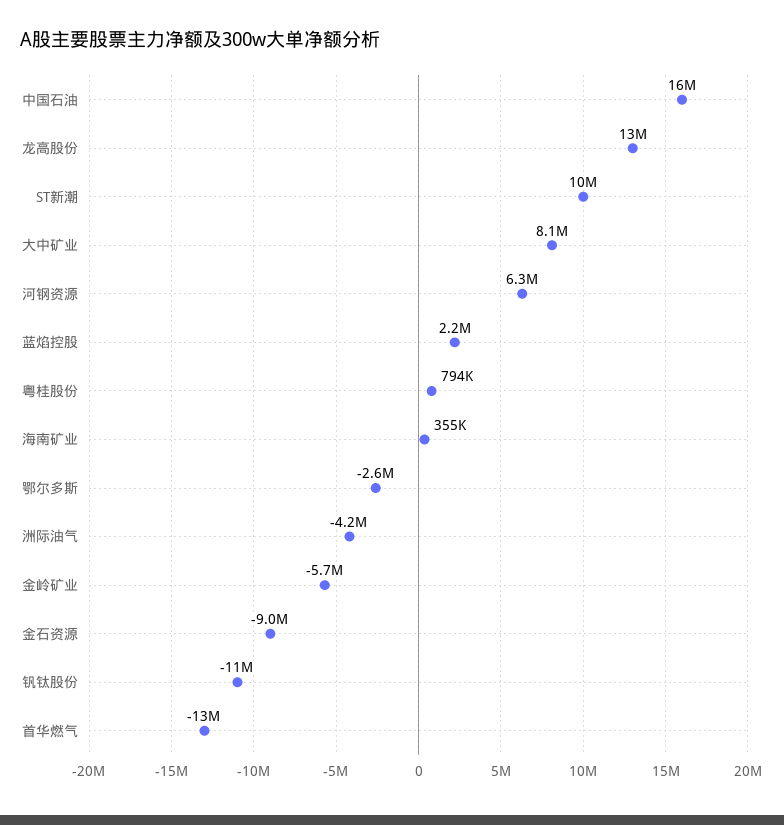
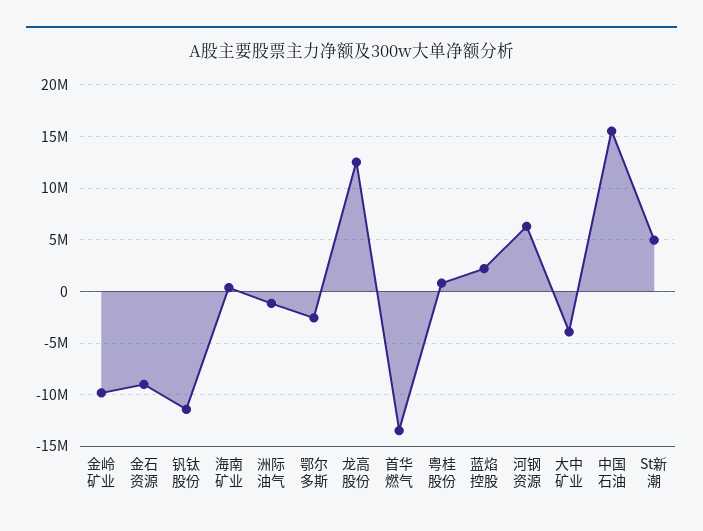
ST新潮: 10000000 -> 5000000
大中矿业: 8100000 -> -4000000
洲际油气: -4200000 -> -1000000
金岭矿业: -5700000 -> -10000000

